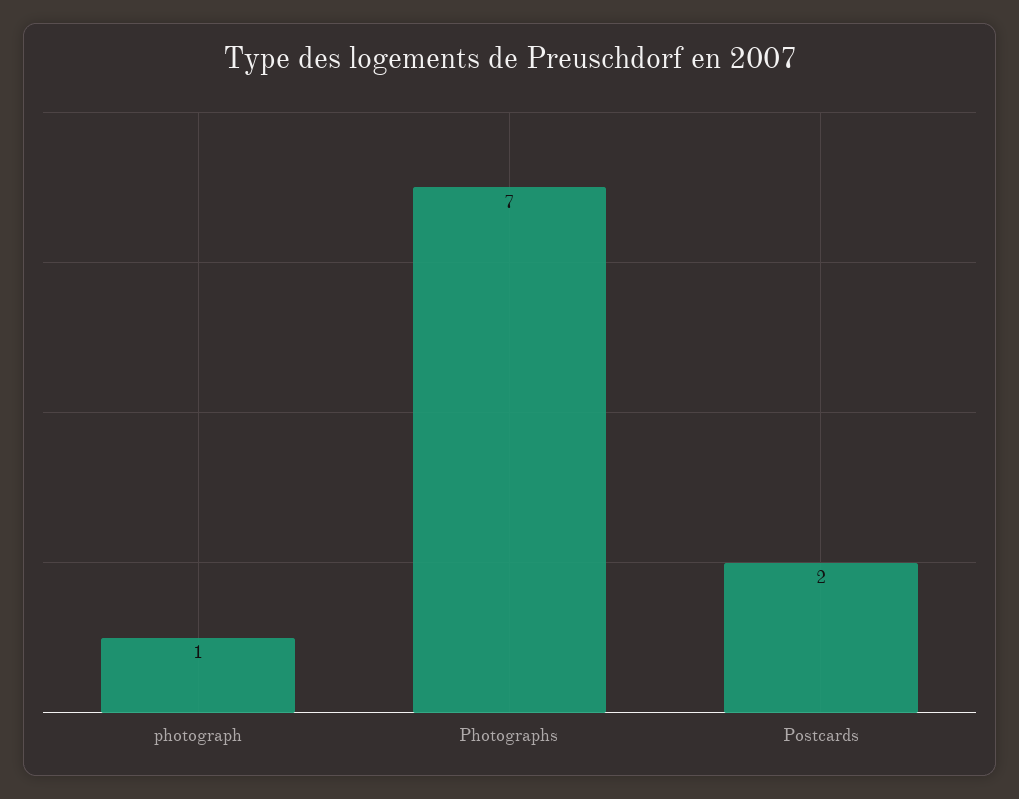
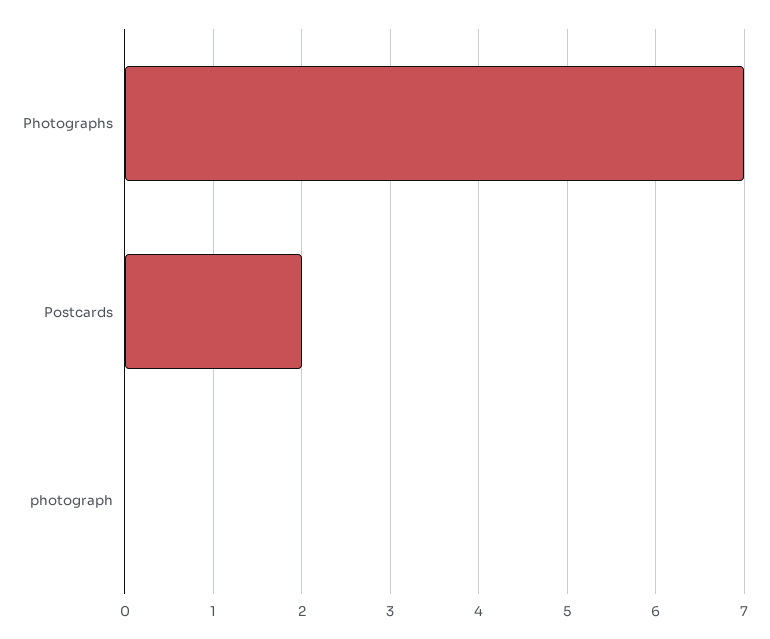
photograph: 1 -> 0

